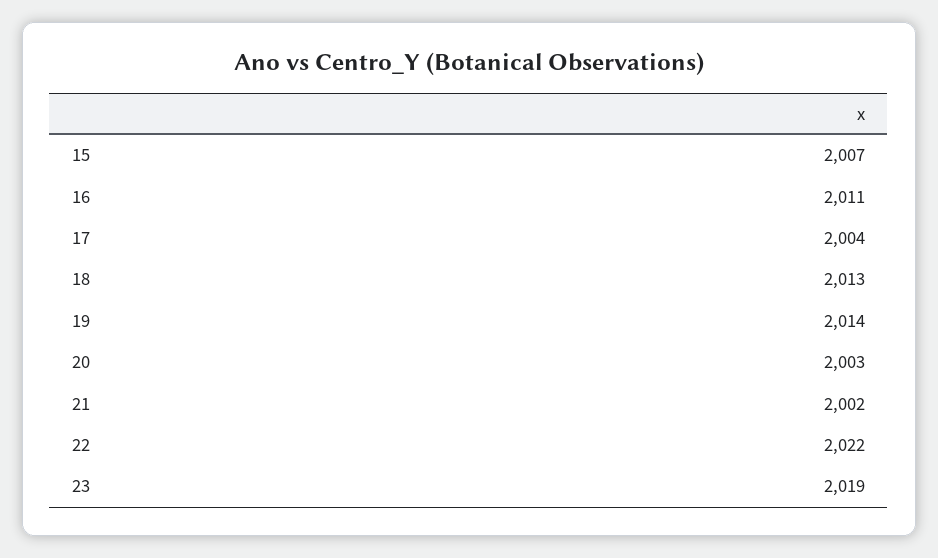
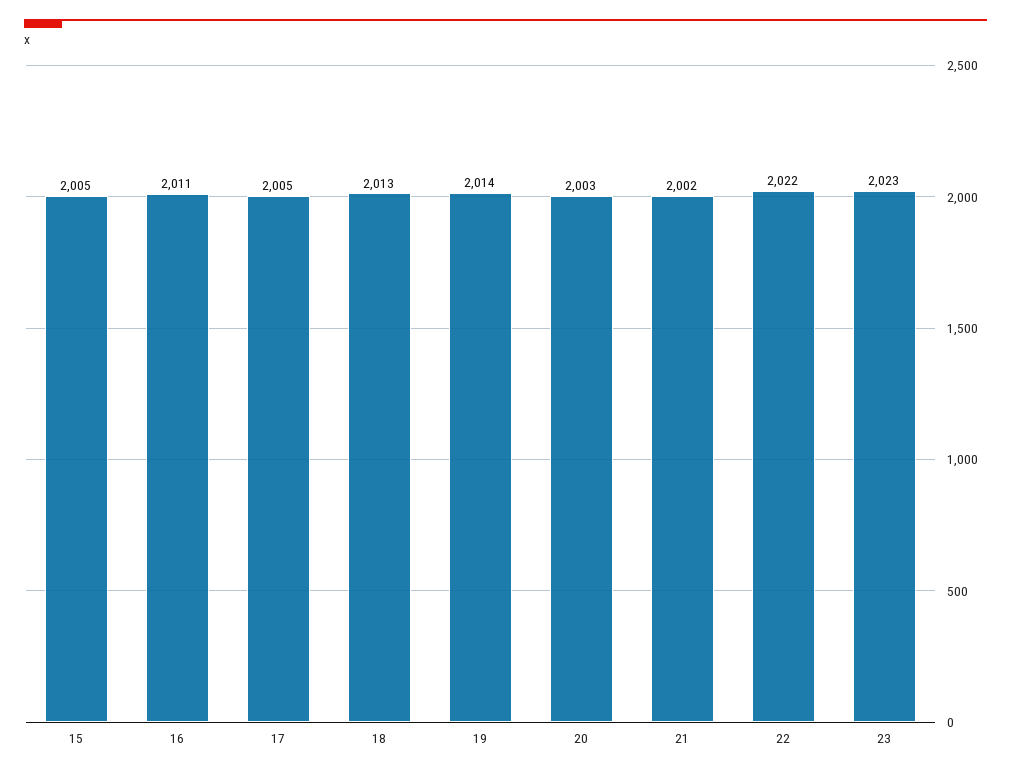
15: 2007 -> 2005
17: 2004 -> 2005
23: 2019 -> 2023

